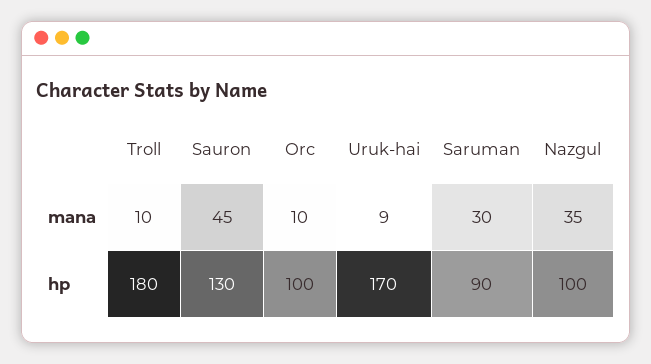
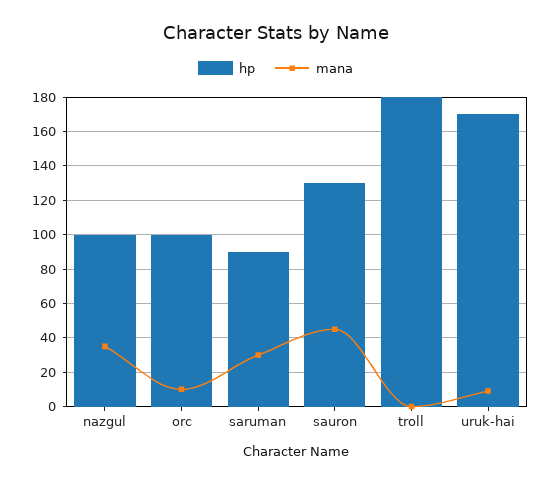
mana, Troll: 10 -> 0

